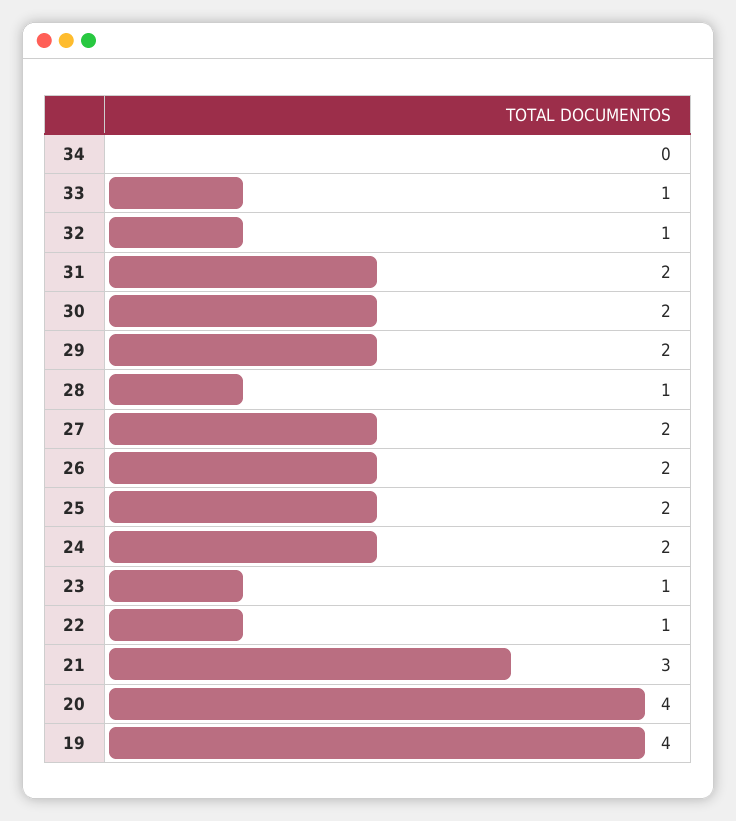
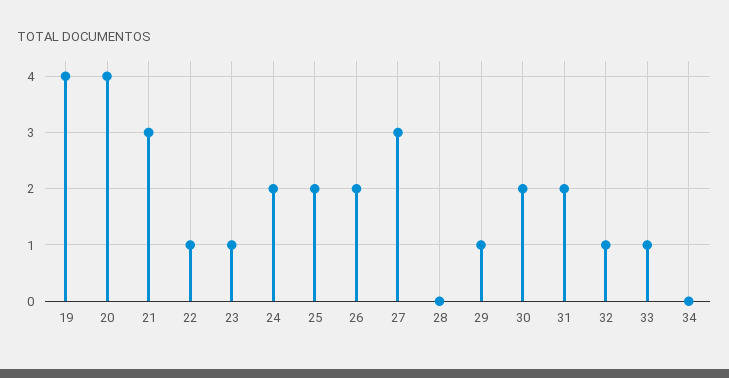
29: 2 -> 1
28: 1 -> 0
27: 2 -> 3

